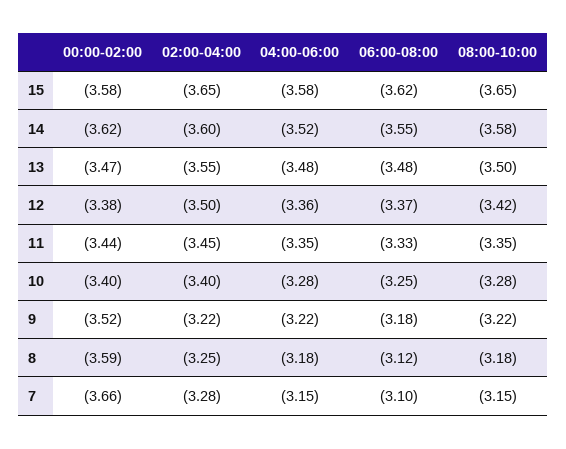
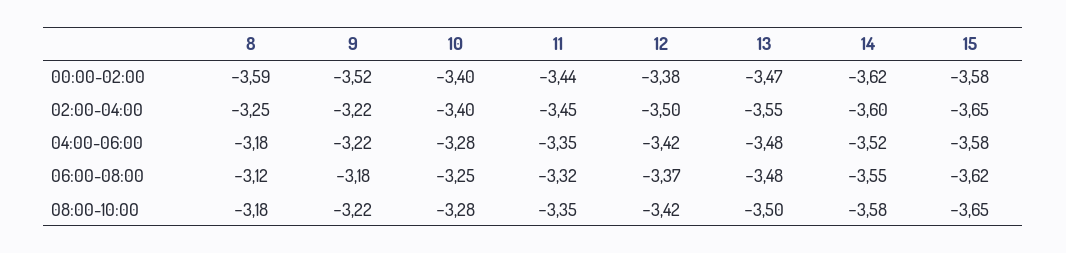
04:00-06:00, 12: -3.36 -> -3.42
06:00-08:00, 11: -3.33 -> -3.32
00:00-02:00, 7: -3.66 -> none
02:00-04:00, 7: -3.28 -> none
04:00-06:00, 7: -3.15 -> none
06:00-08:00, 7: -3.1 -> none
08:00-10:00, 7: -3.15 -> none

